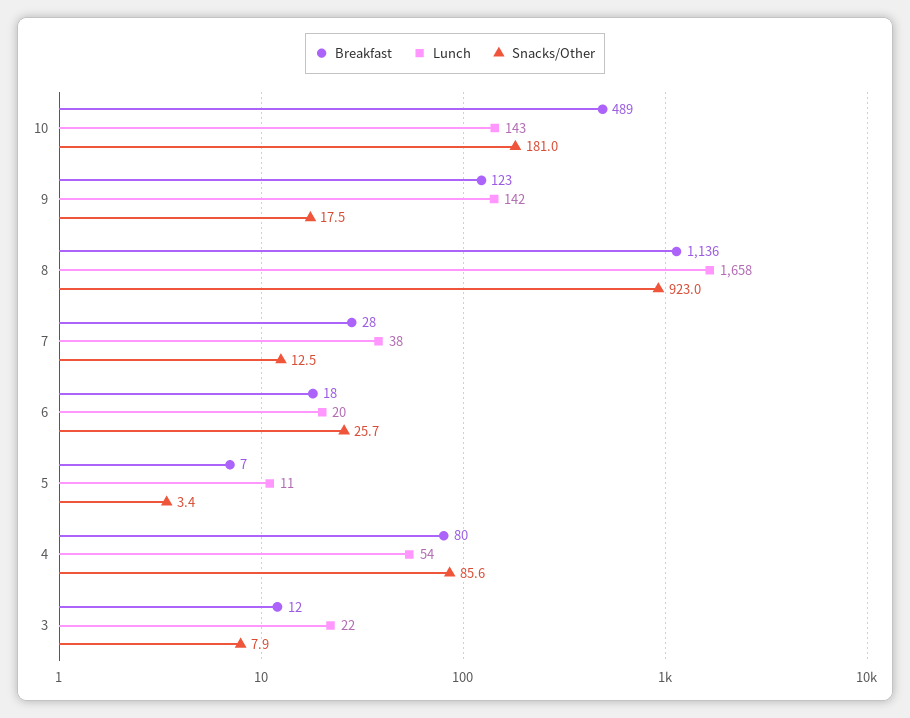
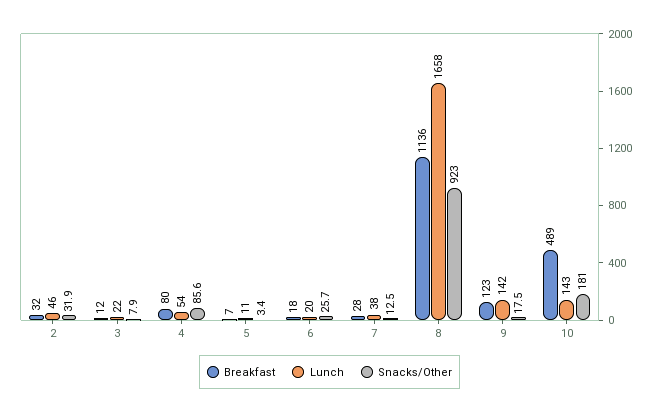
Breakfast, 2: none -> 32
Lunch, 2: none -> 46
Snacks/Other, 2: none -> 31.9

